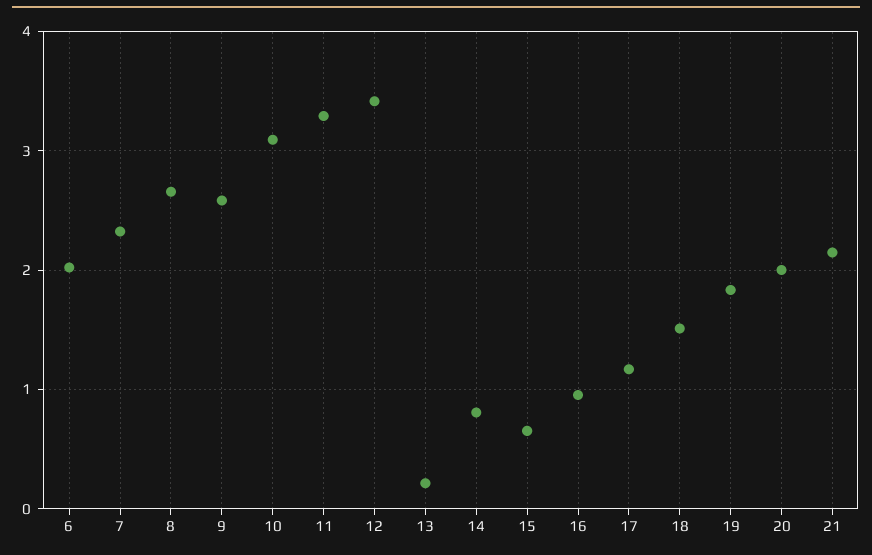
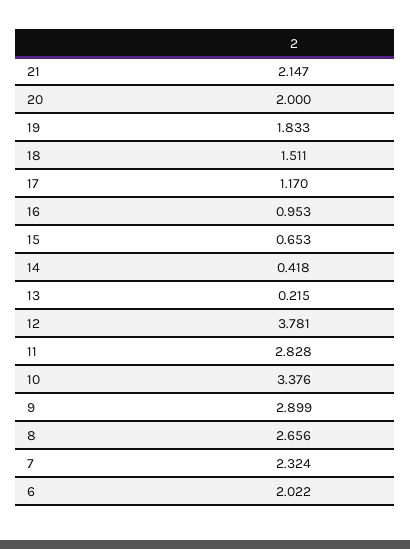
9: 2.6 -> 2.899
10: 3.1 -> 3.376
11: 3.3 -> 2.828
12: 3.4 -> 3.781
14: 0.8 -> 0.418

